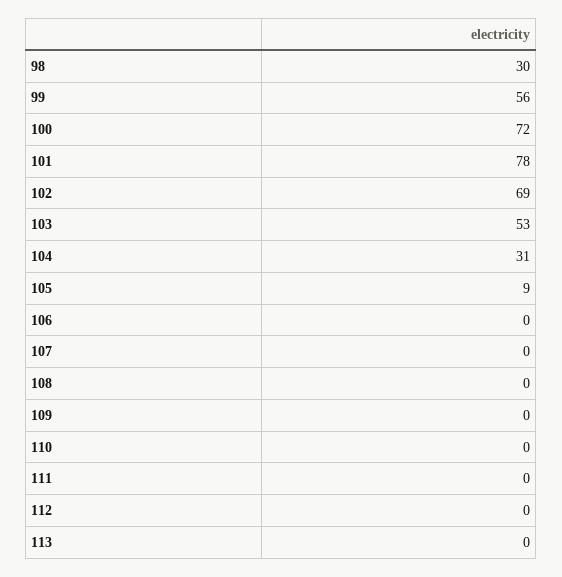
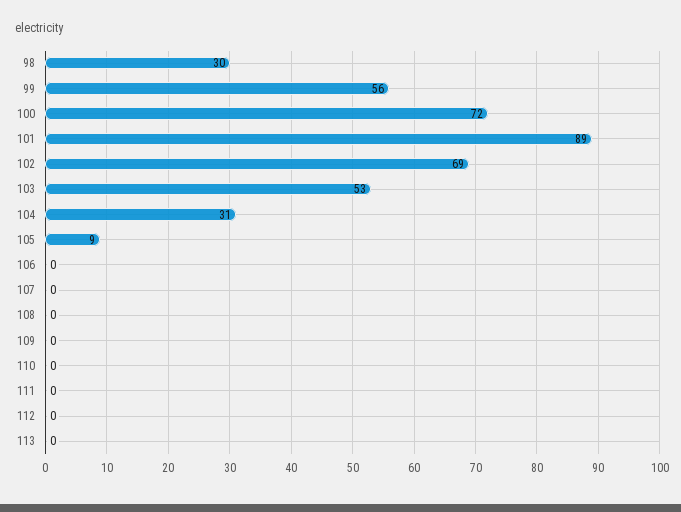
101: 78 -> 89

